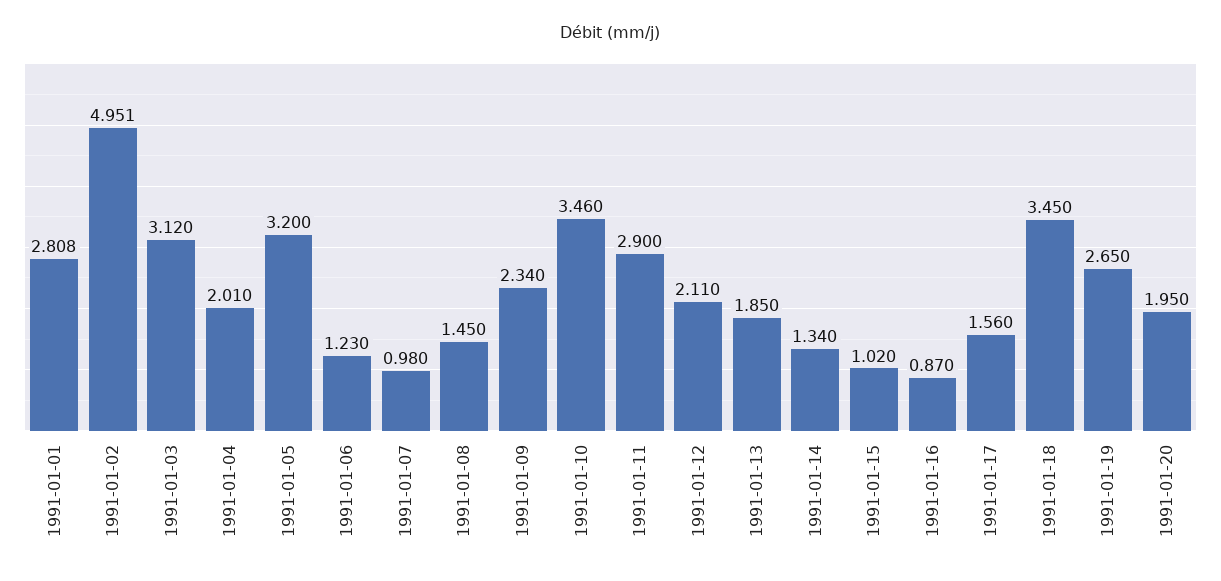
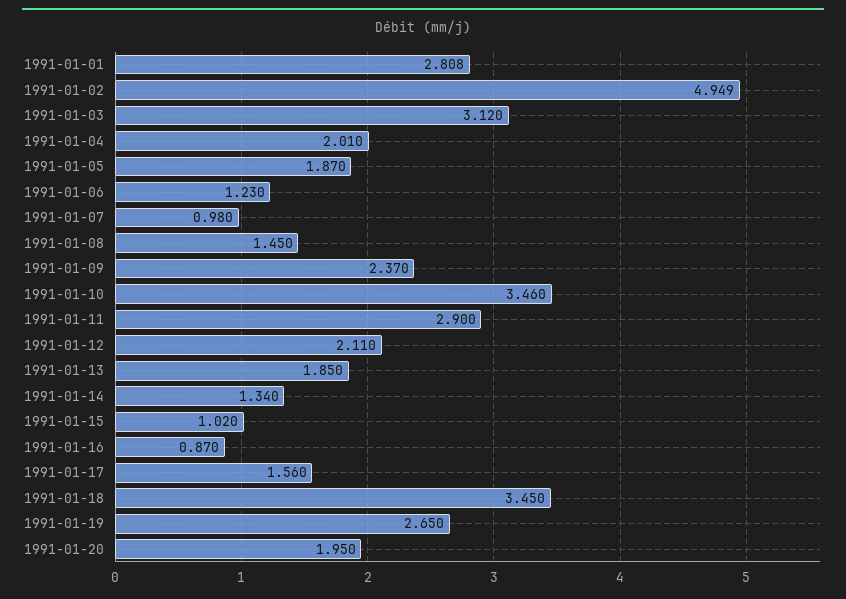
1991-01-02: 4.951 -> 4.949
1991-01-05: 3.2 -> 1.87
1991-01-09: 2.34 -> 2.37

